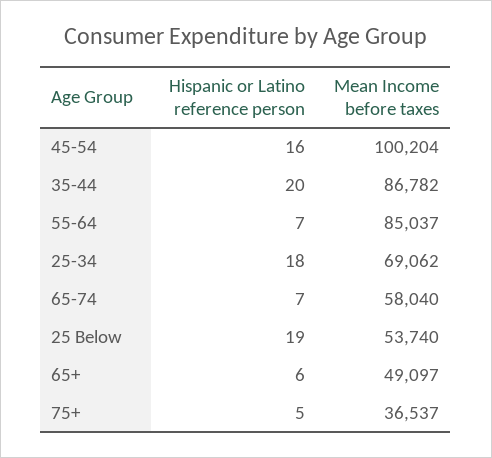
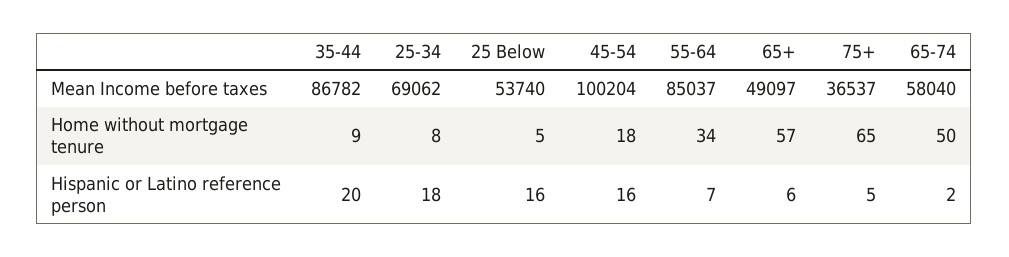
Hispanic or Latino reference person, 65-74: 7 -> 2
Hispanic or Latino reference person, 25 Below: 19 -> 16
Home without mortgage tenure, 35-44: none -> 9
Home without mortgage tenure, 25-34: none -> 8
Home without mortgage tenure, 25 Below: none -> 5
Home without mortgage tenure, 45-54: none -> 18
Home without mortgage tenure, 55-64: none -> 34
Home without mortgage tenure, 65+: none -> 57
Home without mortgage tenure, 75+: none -> 65
Home without mortgage tenure, 65-74: none -> 50

